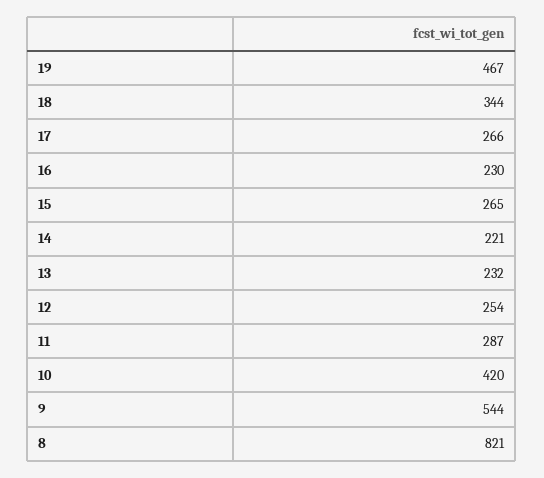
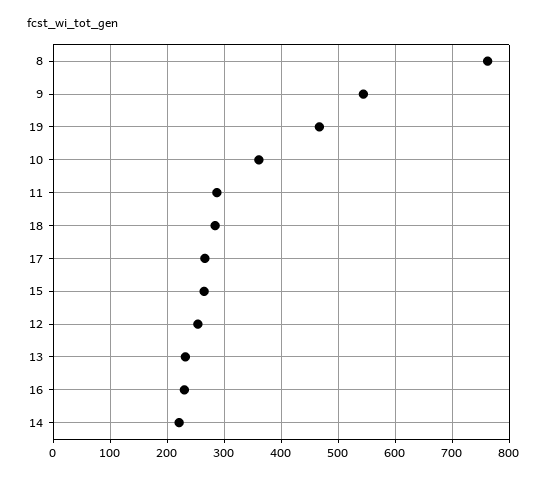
18: 344 -> 280
10: 420 -> 360
8: 821 -> 760

